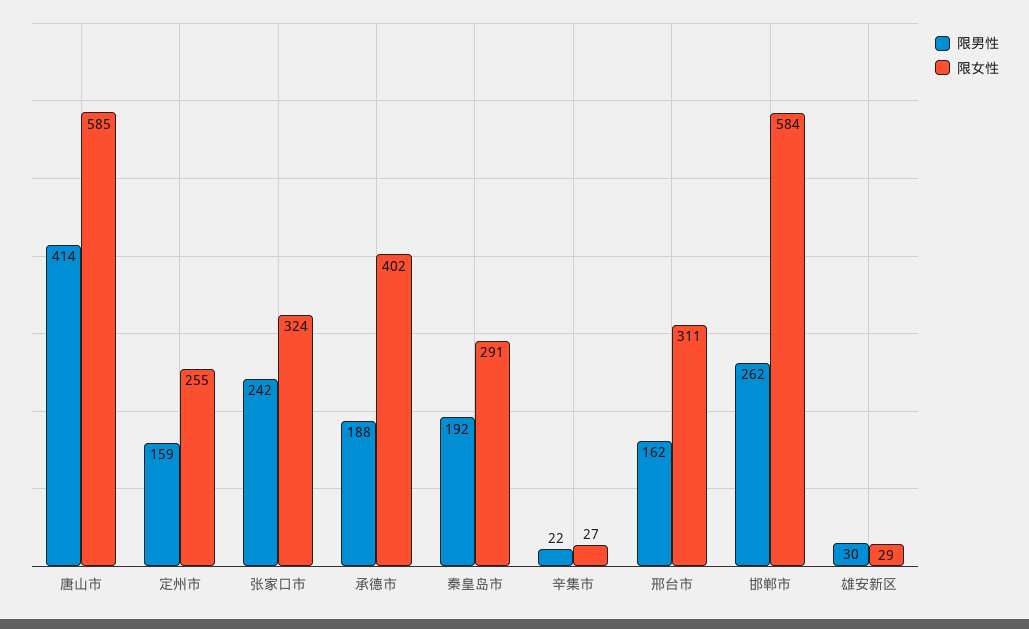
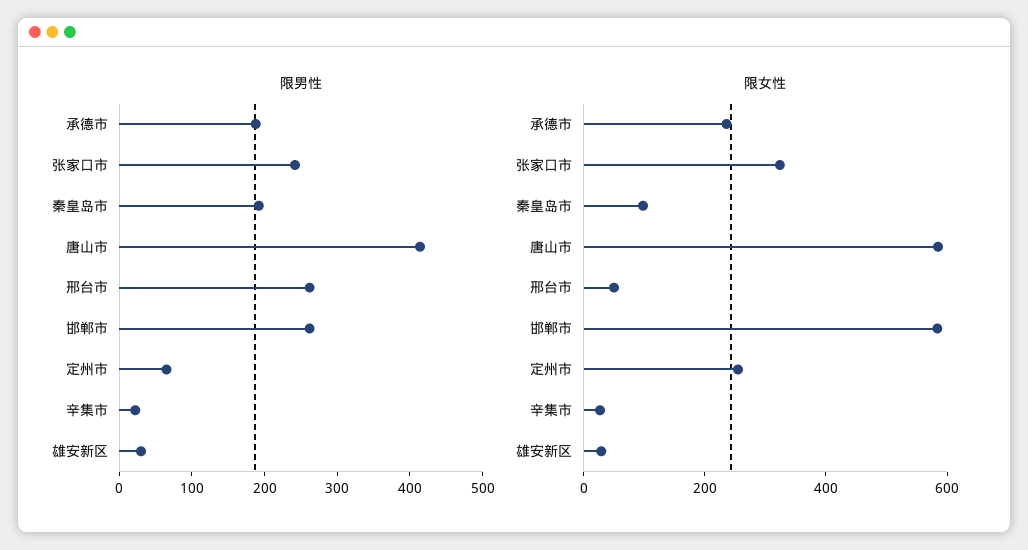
限男性, 定州市: 159 -> 60
限女性, 承德市: 402 -> 250
限女性, 秦皇岛市: 291 -> 100
限男性, 邢台市: 162 -> 260
限女性, 邢台市: 311 -> 50

